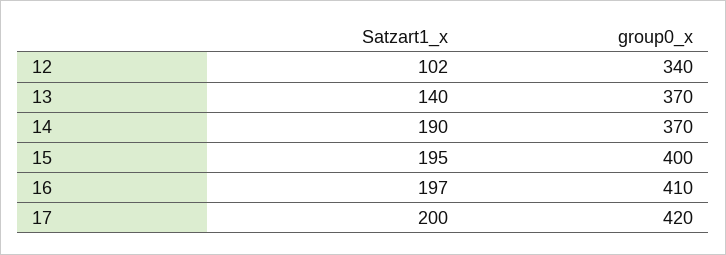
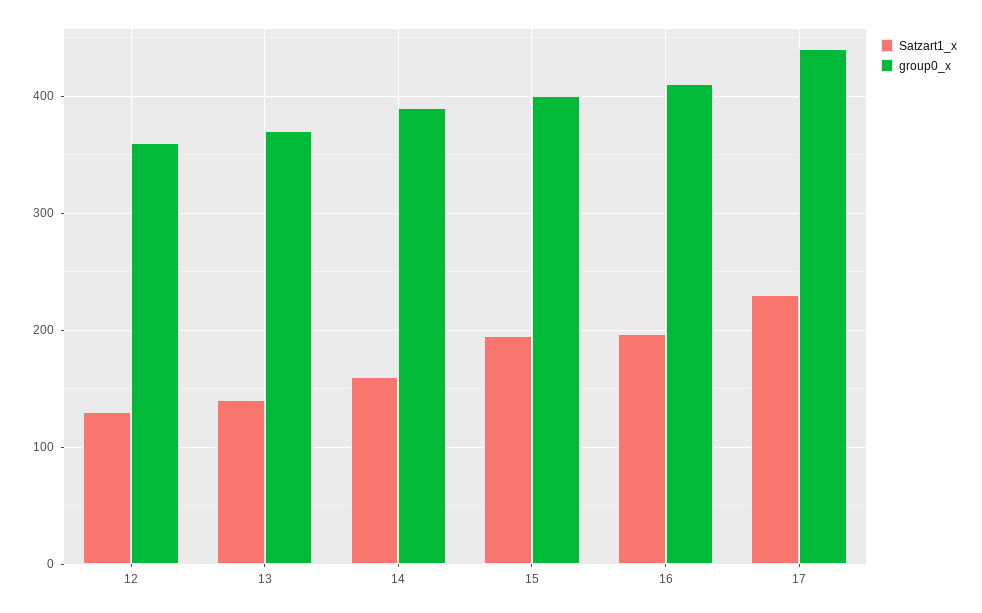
Satzart1_x, 12: 102 -> 130
group0_x, 12: 340 -> 360
Satzart1_x, 14: 190 -> 160
group0_x, 14: 370 -> 390
Satzart1_x, 17: 200 -> 230
group0_x, 17: 420 -> 440

